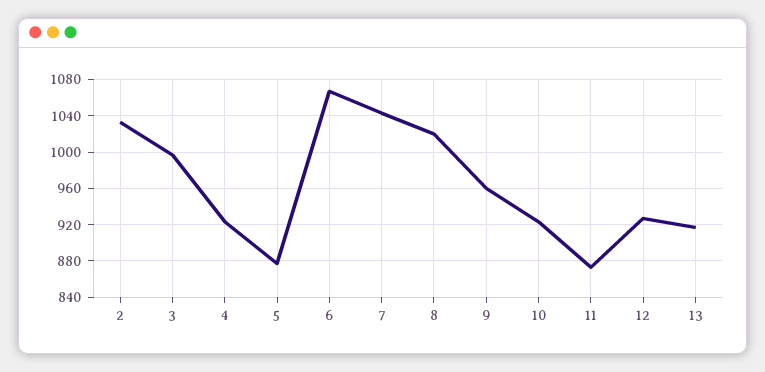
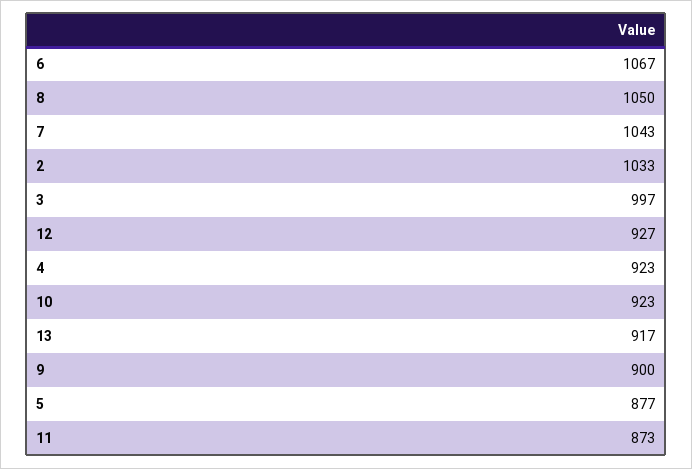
8: 1020 -> 1050
9: 960 -> 900

